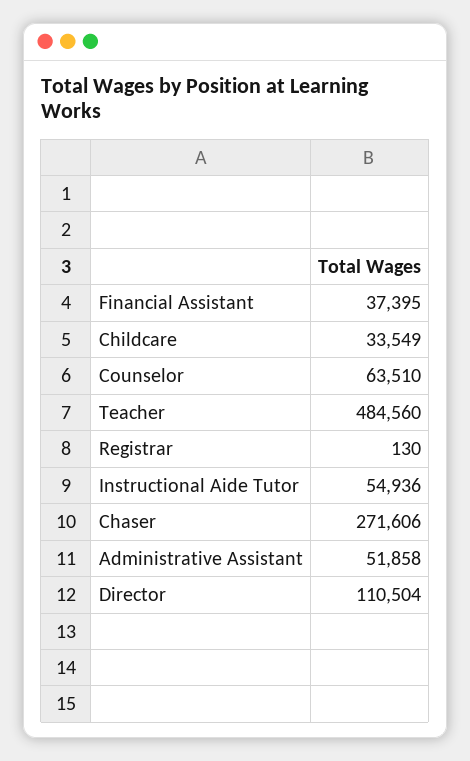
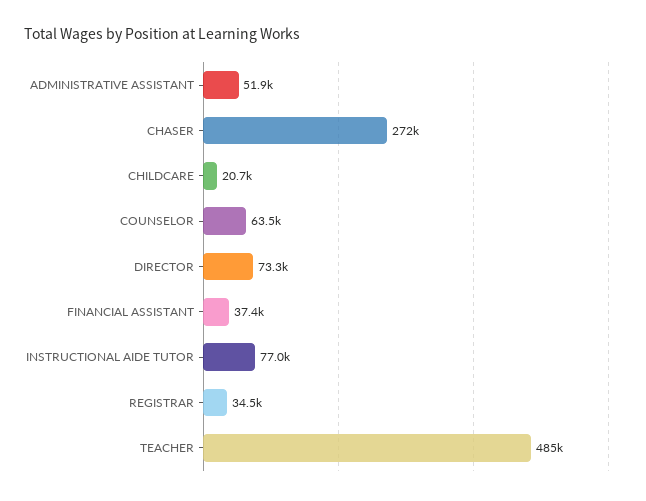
Childcare: 33549 -> 20700
Registrar: 130 -> 34500
Instructional Aide Tutor: 54936 -> 77000
Director: 110504 -> 73300

